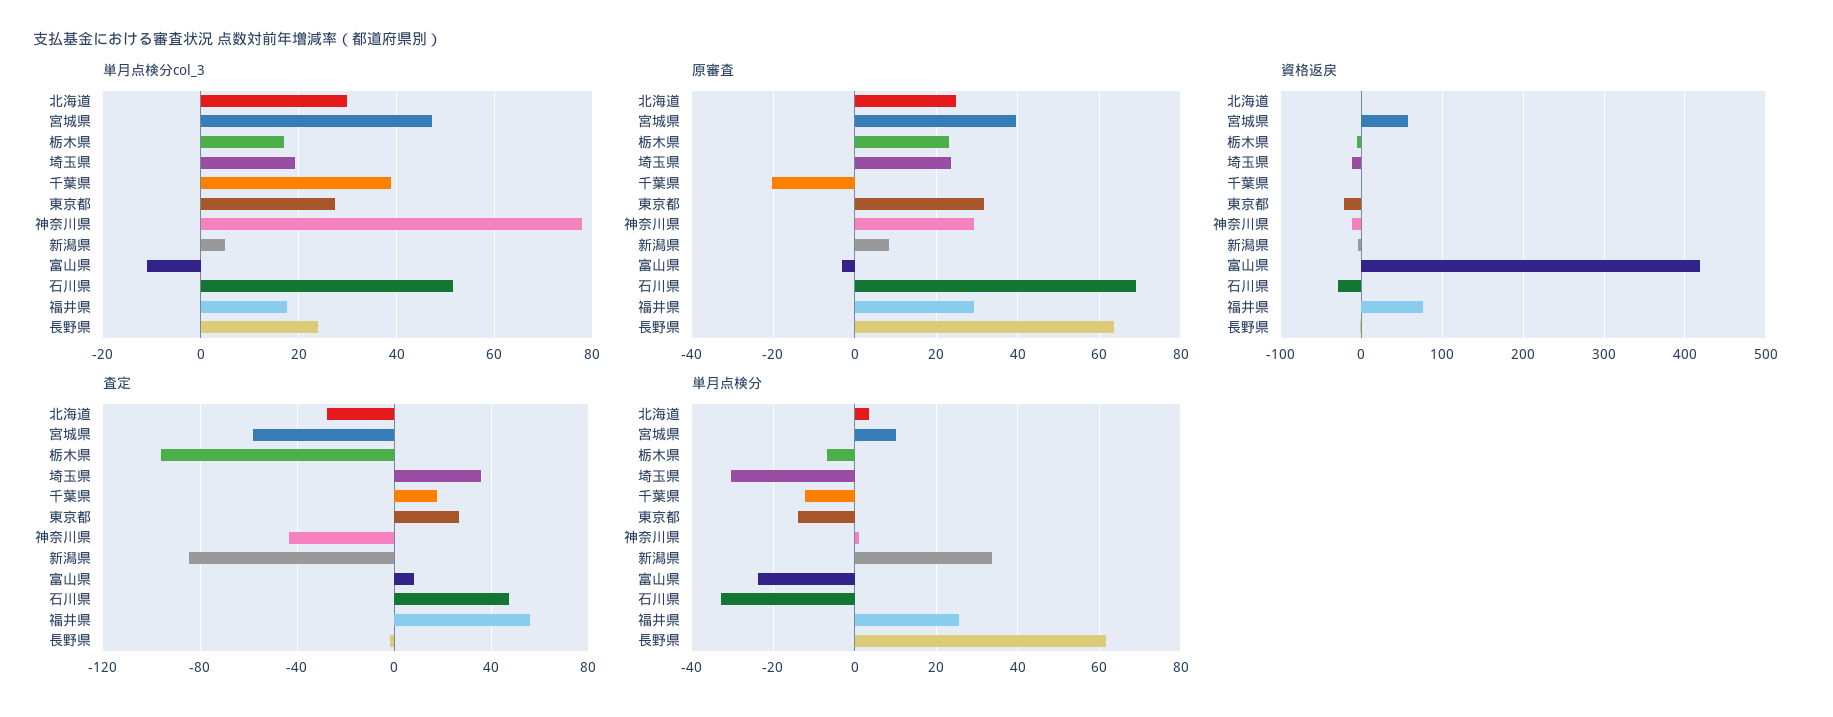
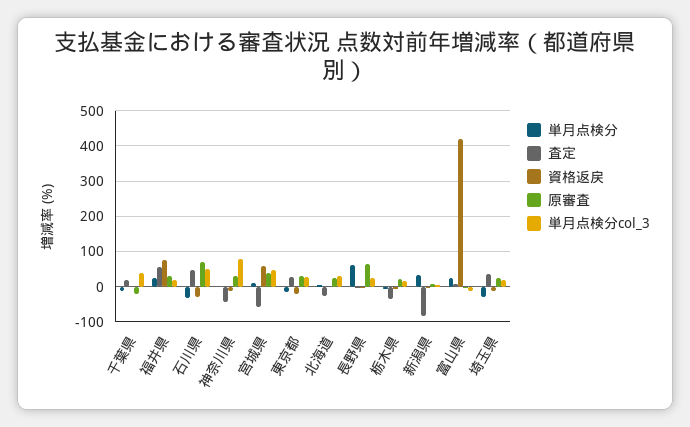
査定, 栃木県: -95 -> -40
単月点検分, 富山県: -24 -> 20

